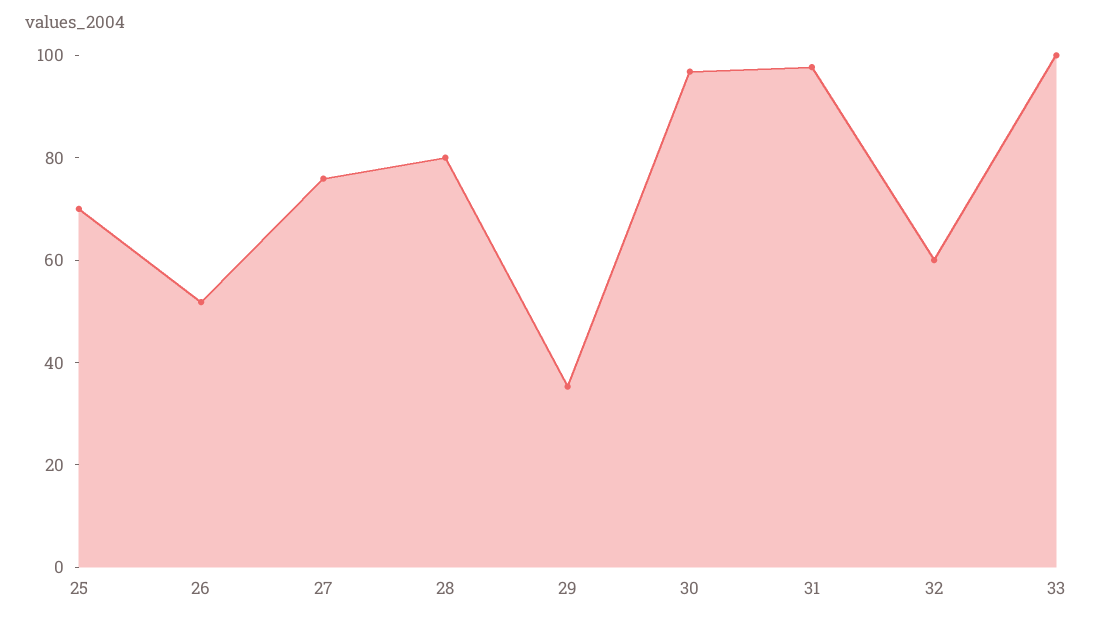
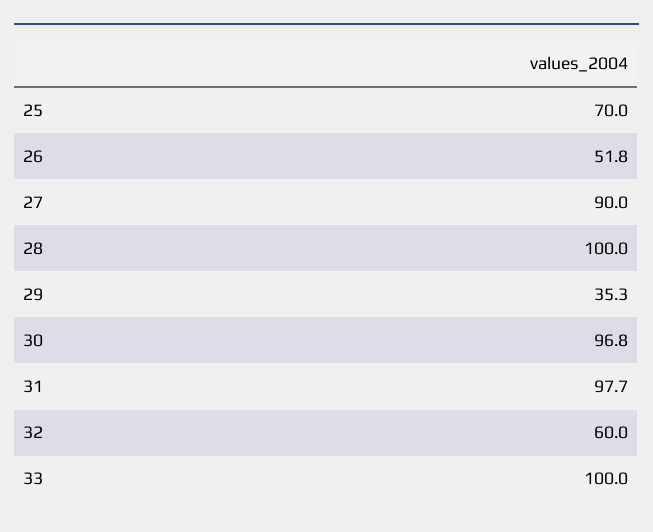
27: 75 -> 90
28: 80 -> 100

